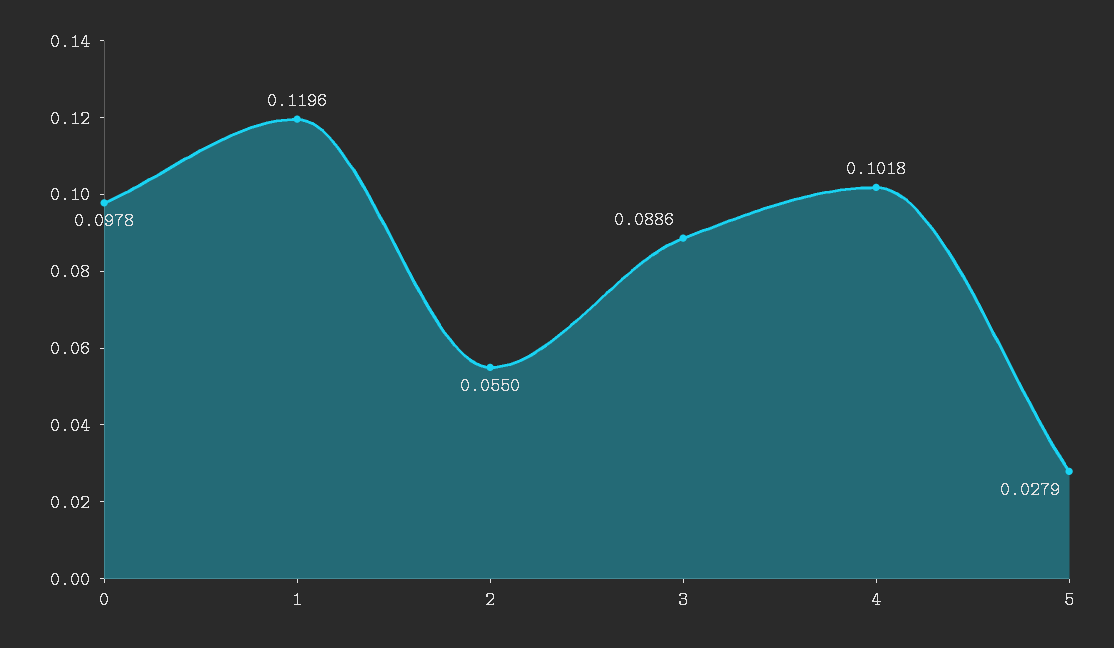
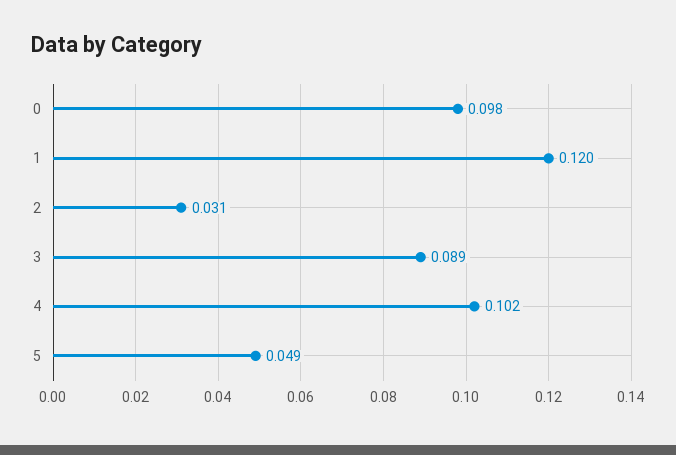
2: 0.055 -> 0.031
5: 0.0279 -> 0.049

